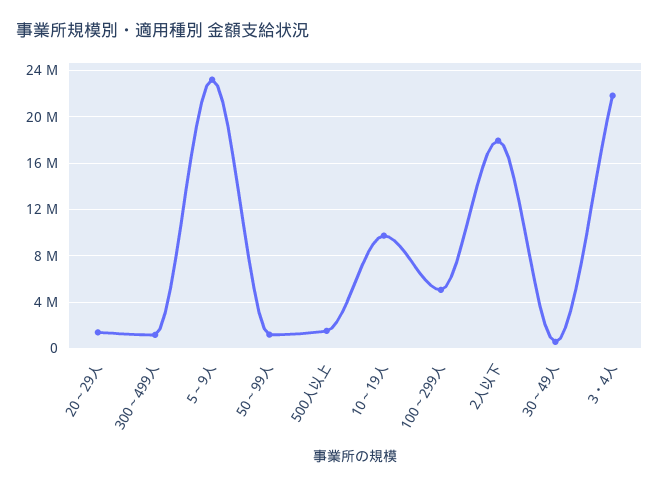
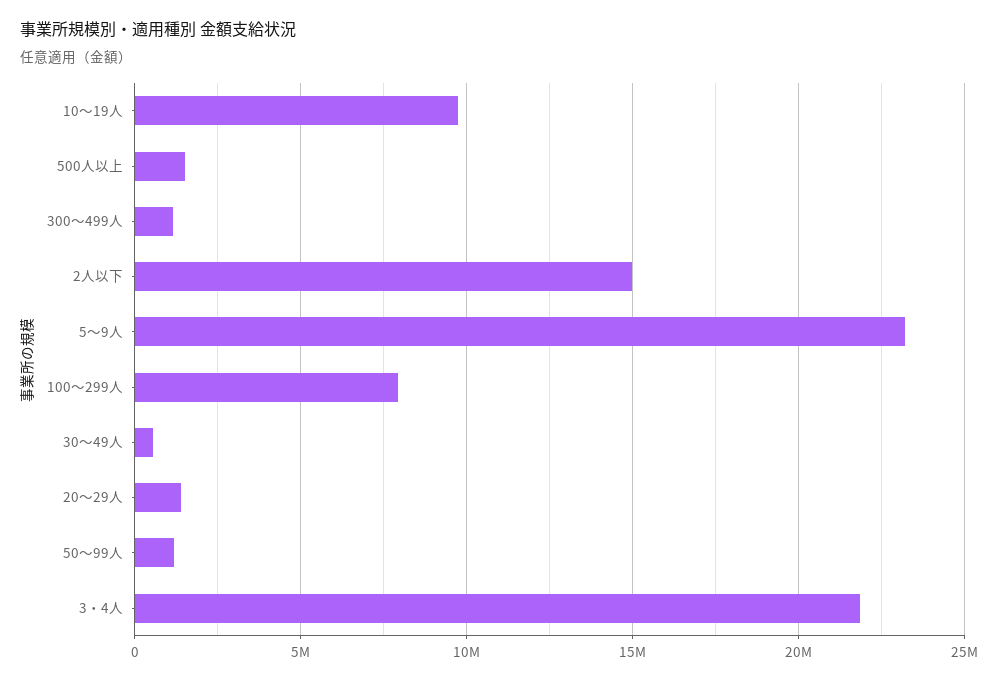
100～299人: 5000000 -> 8000000
2人以下: 18000000 -> 15000000

